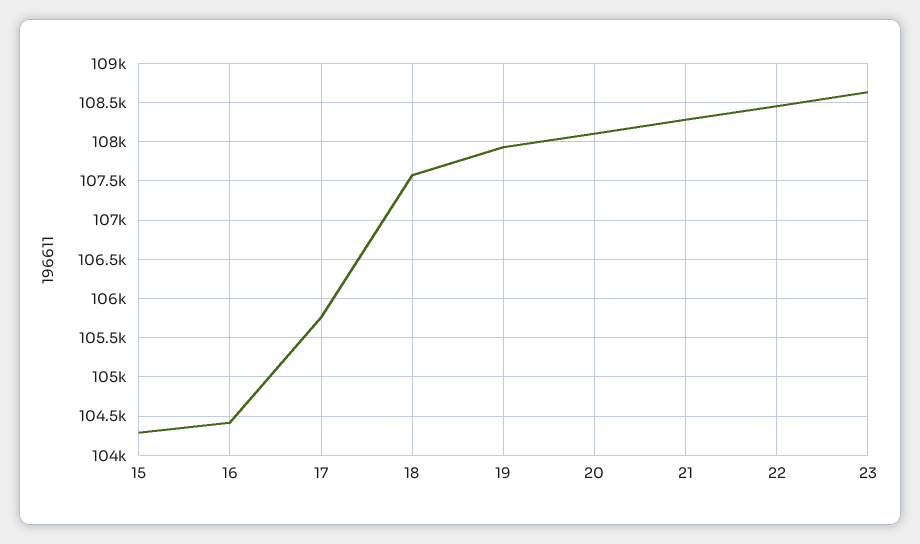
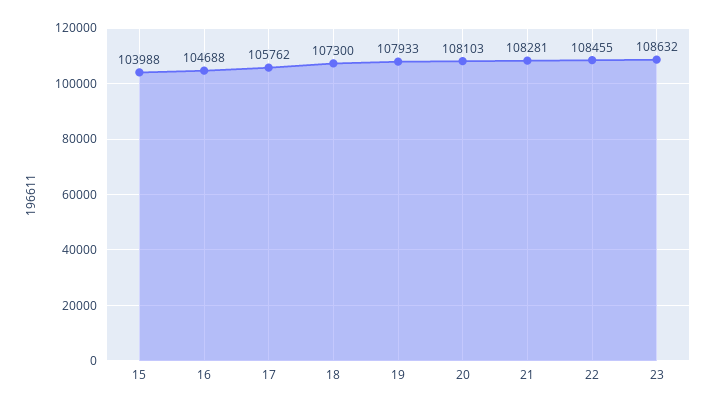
15: 104300 -> 103988
16: 104400 -> 104688
18: 107600 -> 107300

